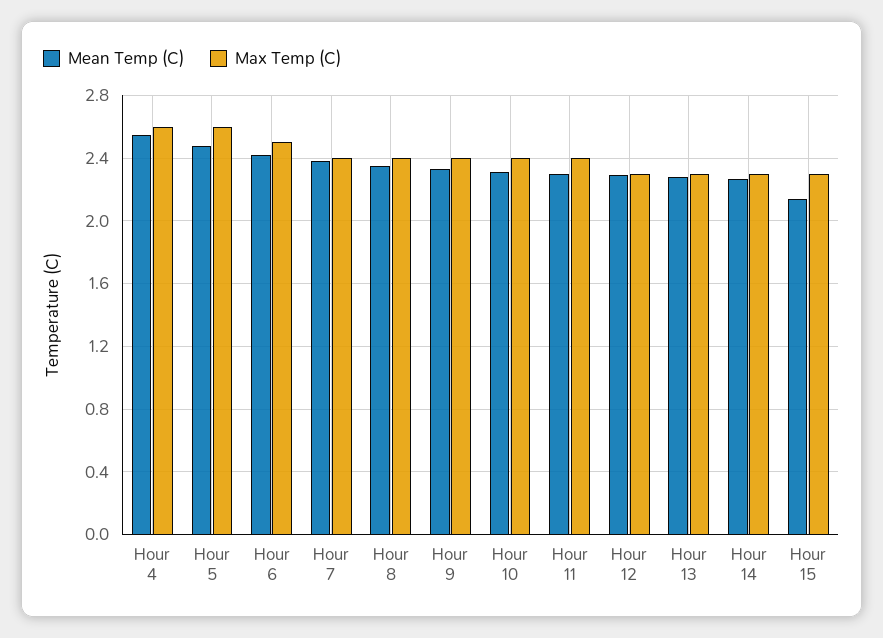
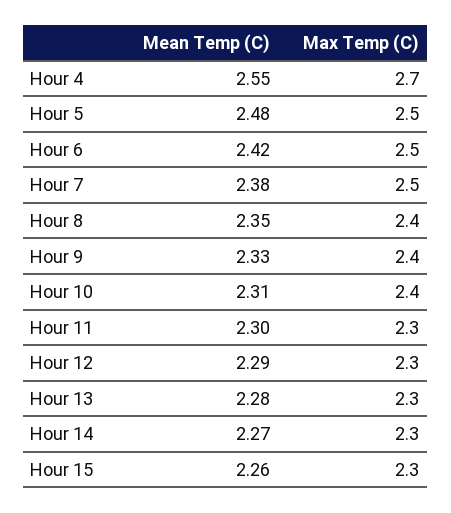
Max Temp (C), Hour 4: 2.6 -> 2.7
Max Temp (C), Hour 5: 2.6 -> 2.5
Max Temp (C), Hour 7: 2.4 -> 2.5
Max Temp (C), Hour 11: 2.4 -> 2.3
Mean Temp (C), Hour 15: 2.15 -> 2.26

